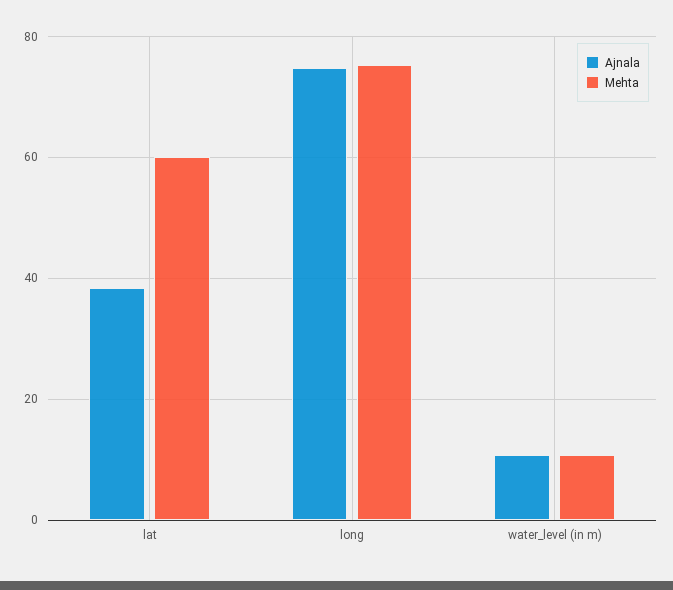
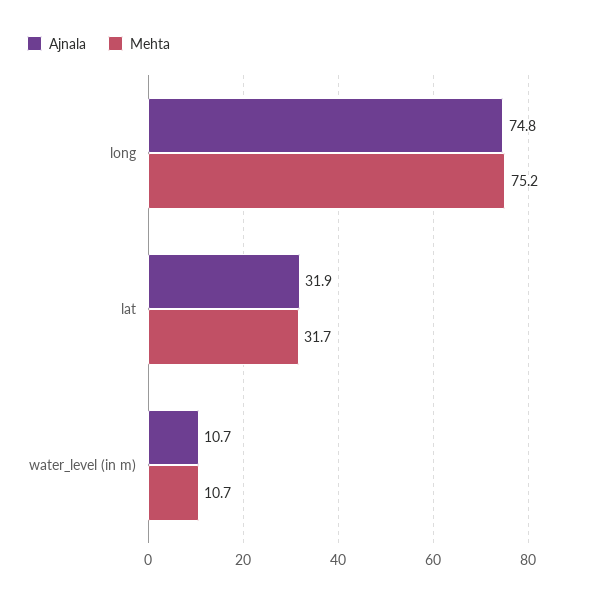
Ajnala, lat: 38 -> 31.9
Mehta, lat: 60 -> 31.7

